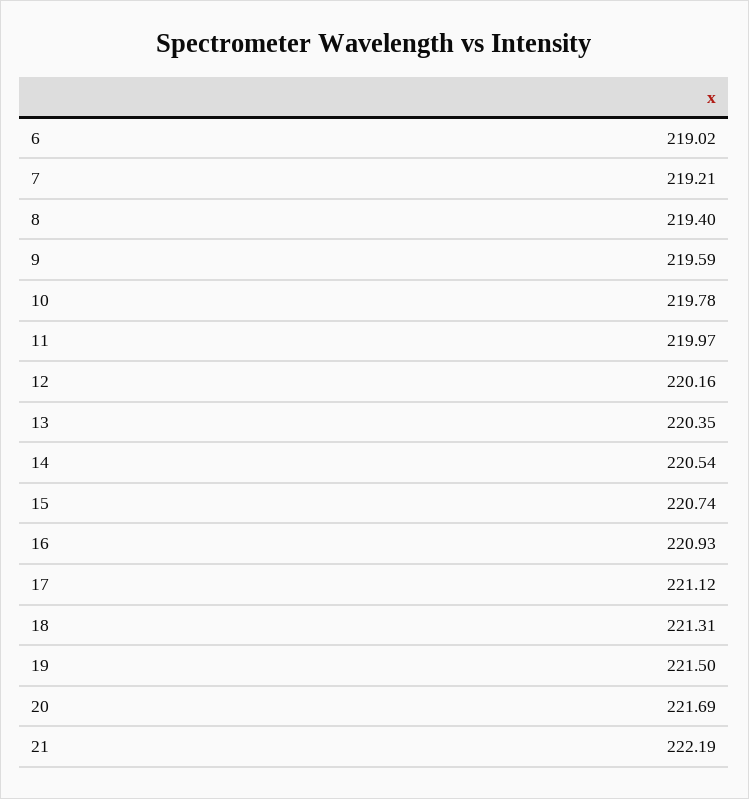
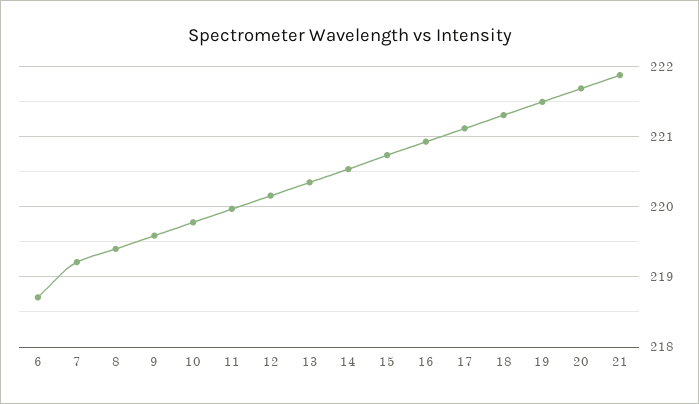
6: 219.02 -> 218.7
21: 222.19 -> 221.9

